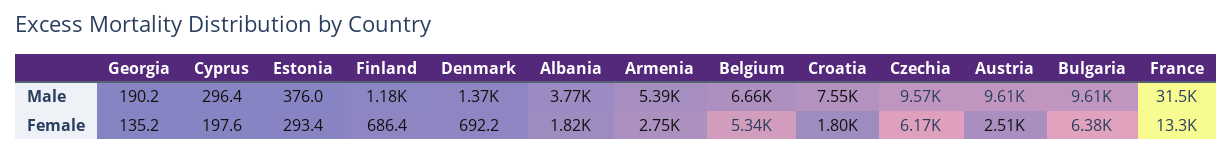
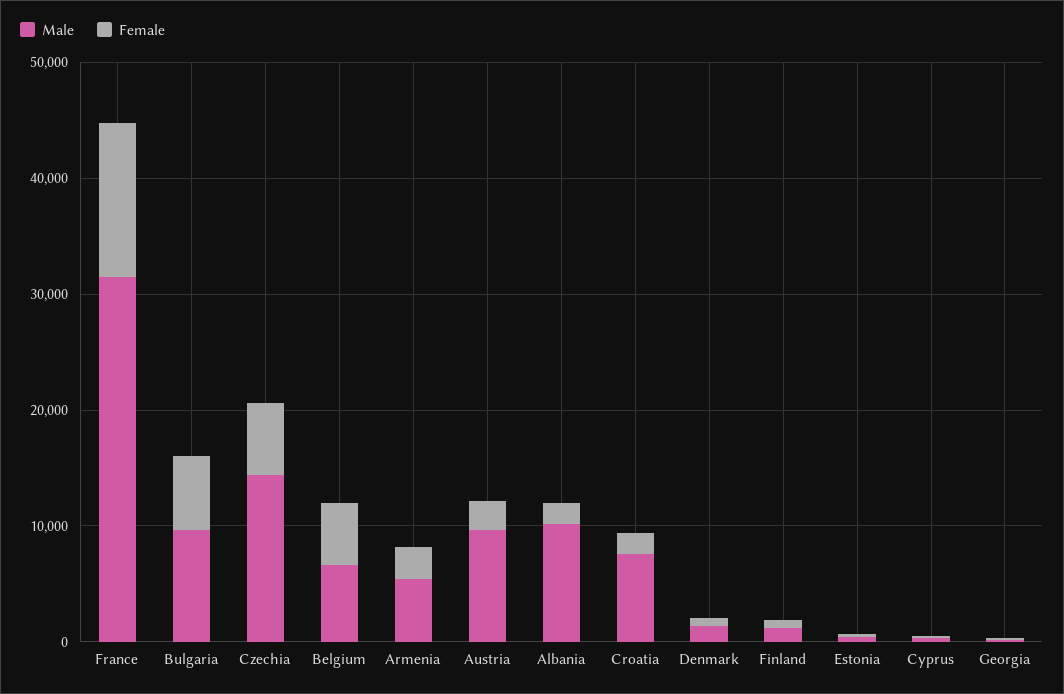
Male, Albania: 3770 -> 10000
Male, Czechia: 9570 -> 14000

